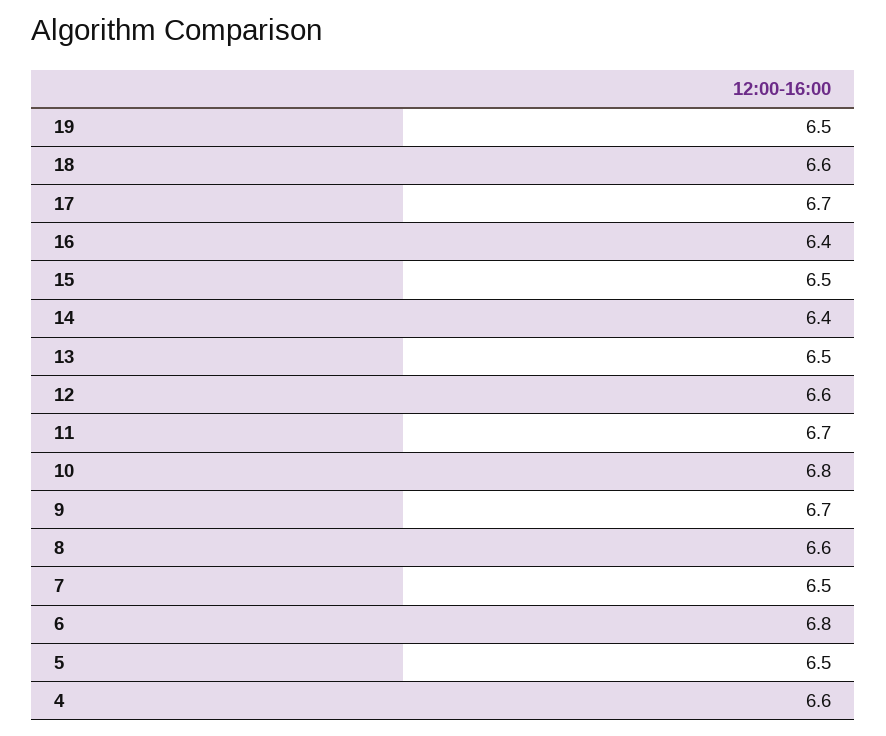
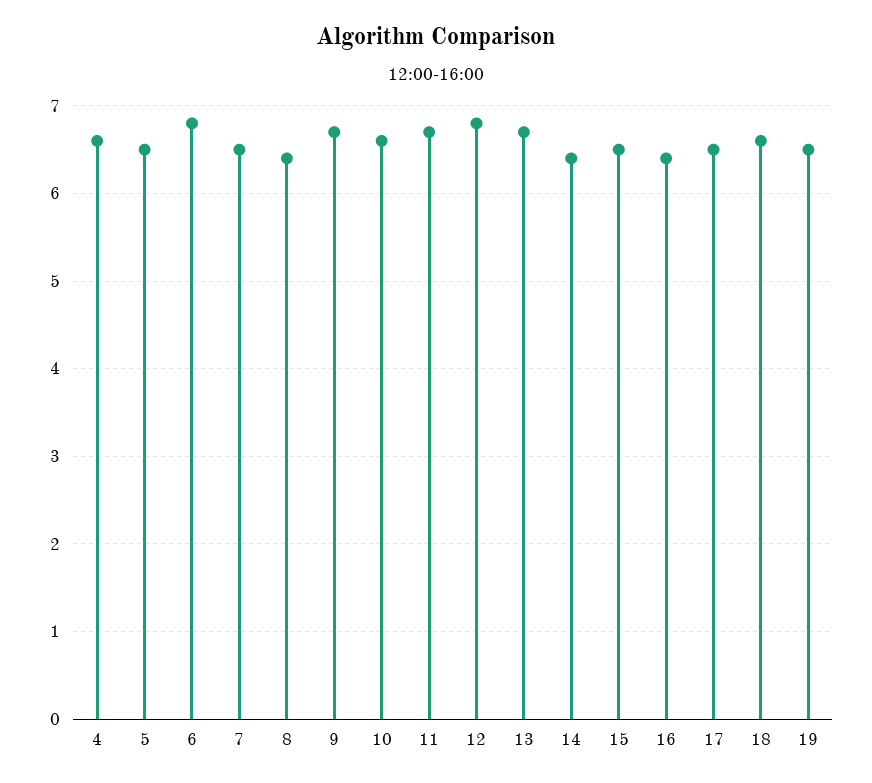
17: 6.7 -> 6.5
13: 6.5 -> 6.7
12: 6.6 -> 6.8
10: 6.8 -> 6.6
8: 6.6 -> 6.4

